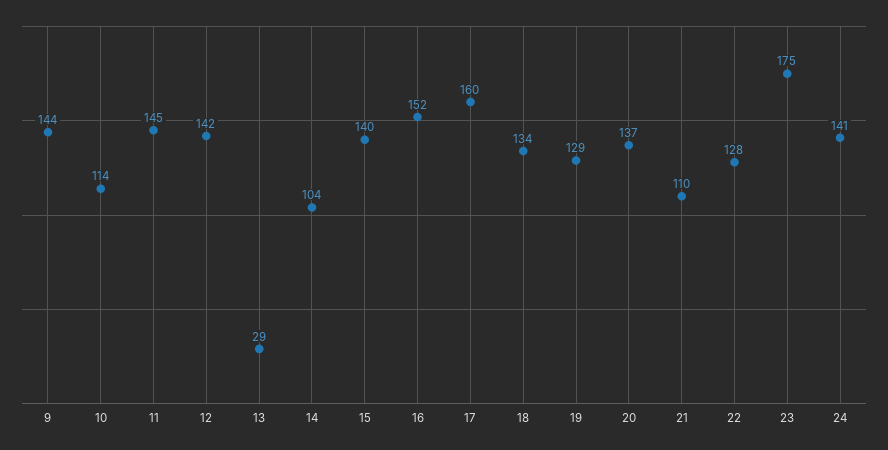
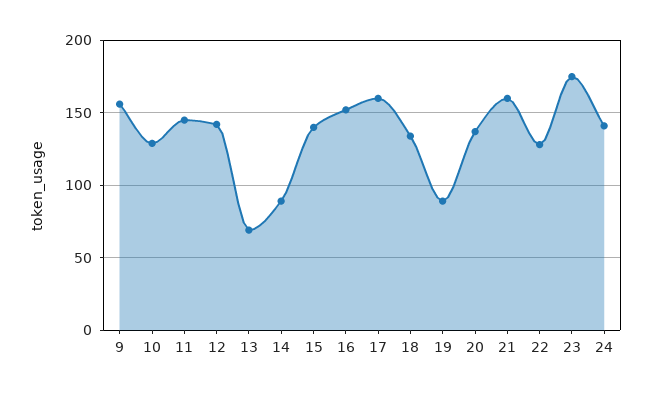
9: 144 -> 155
10: 114 -> 130
13: 29 -> 70
14: 104 -> 90
19: 129 -> 90
21: 110 -> 160

